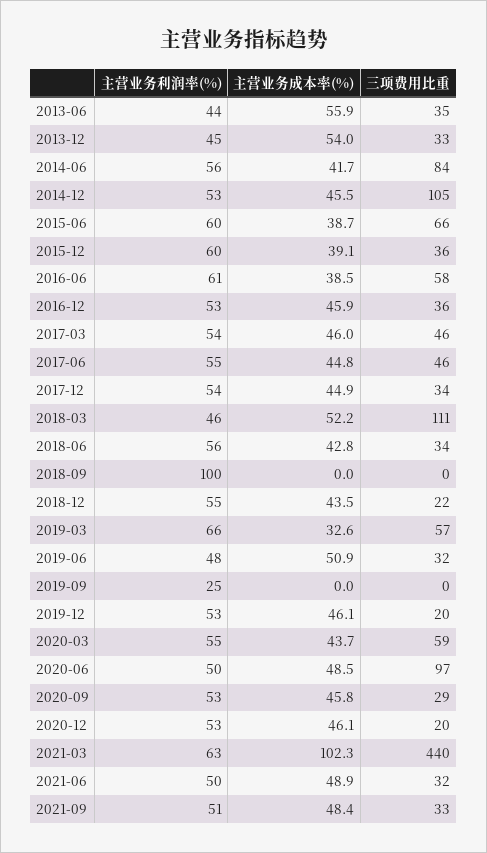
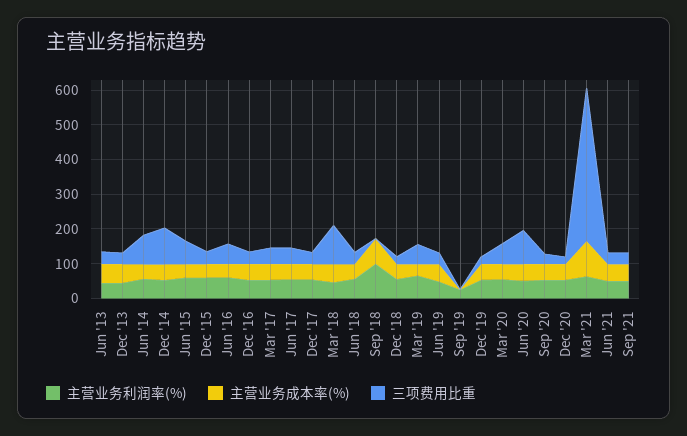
主营业务成本率(%), 2018-09: 0 -> 75

